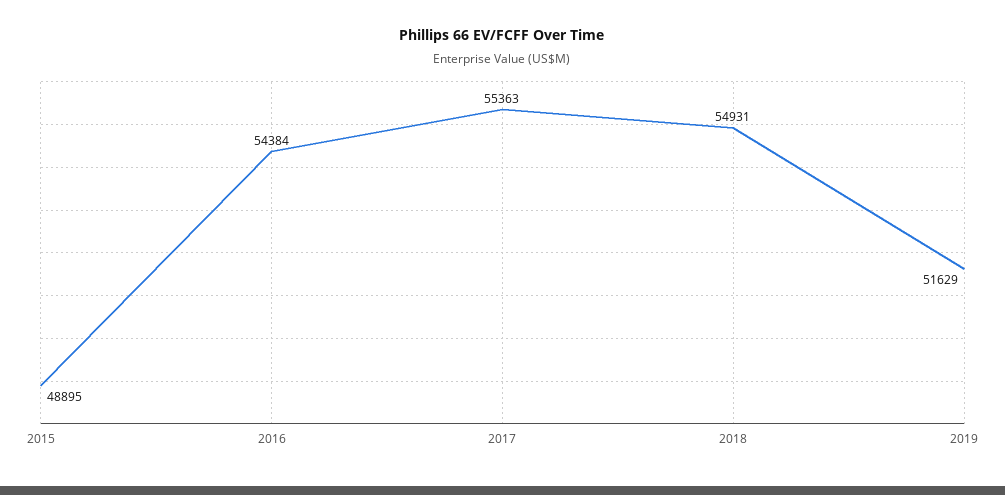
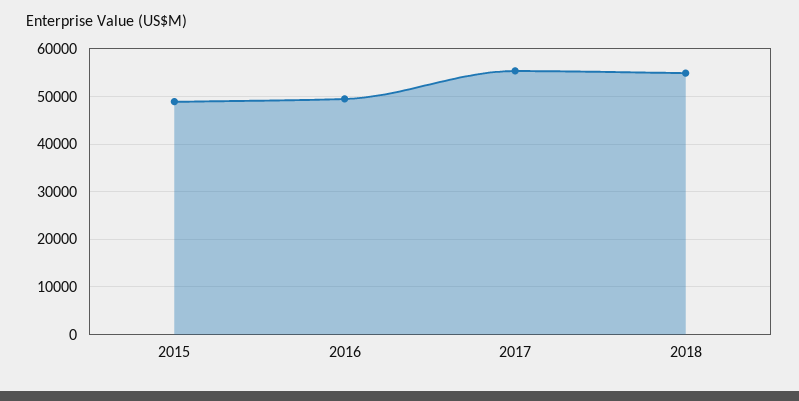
2016: 54384 -> 50000
2019: 51629 -> none

